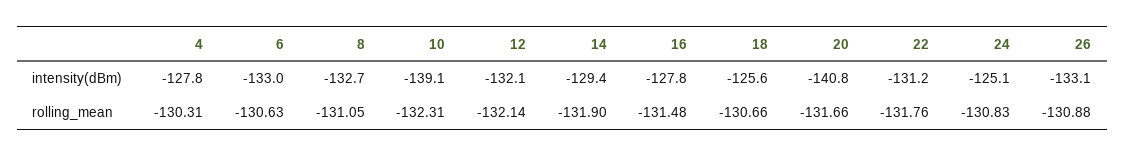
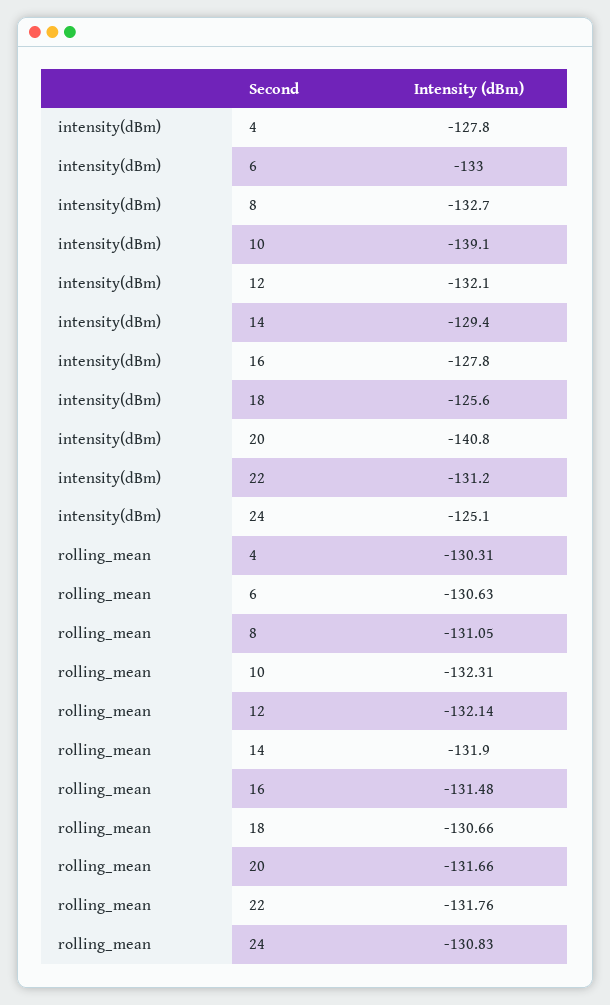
26, intensity(dBm): -133.1 -> none
26, rolling_mean: -130.88 -> none

